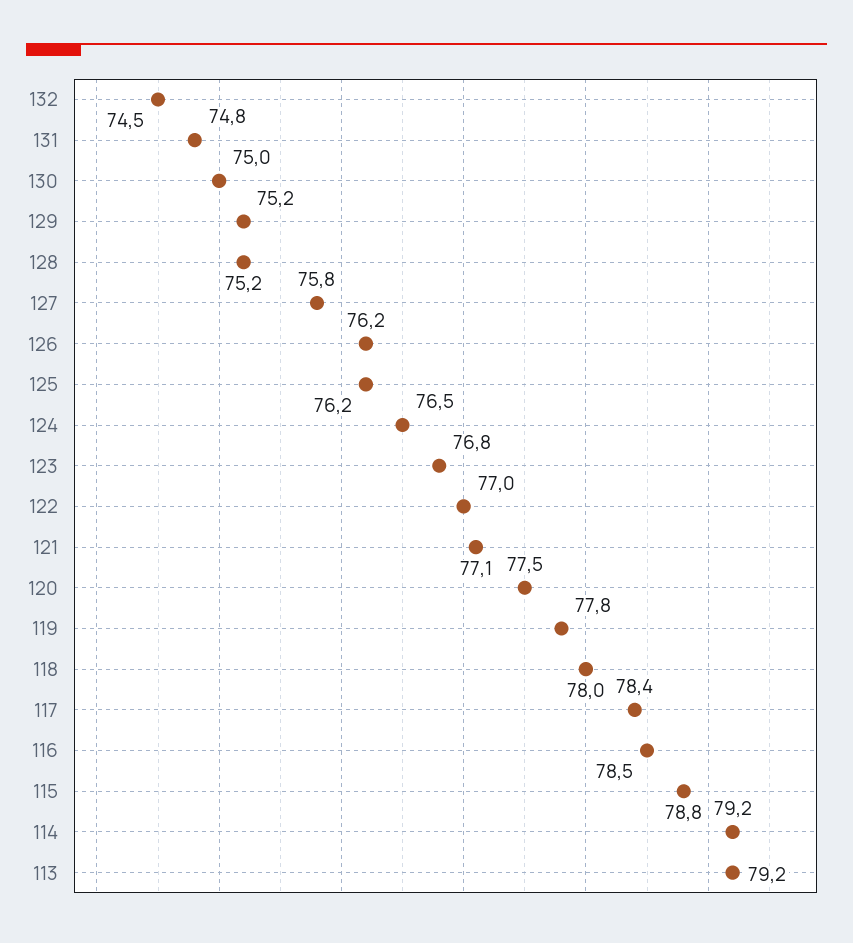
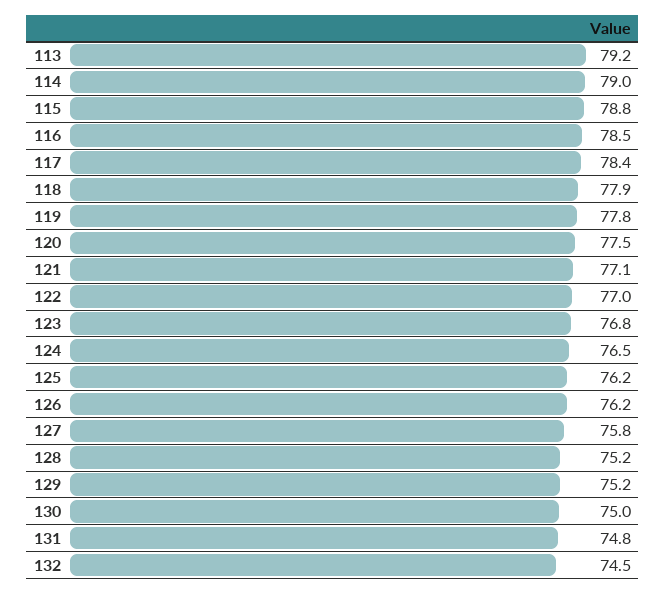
118: 78 -> 77.9
114: 79.2 -> 79

